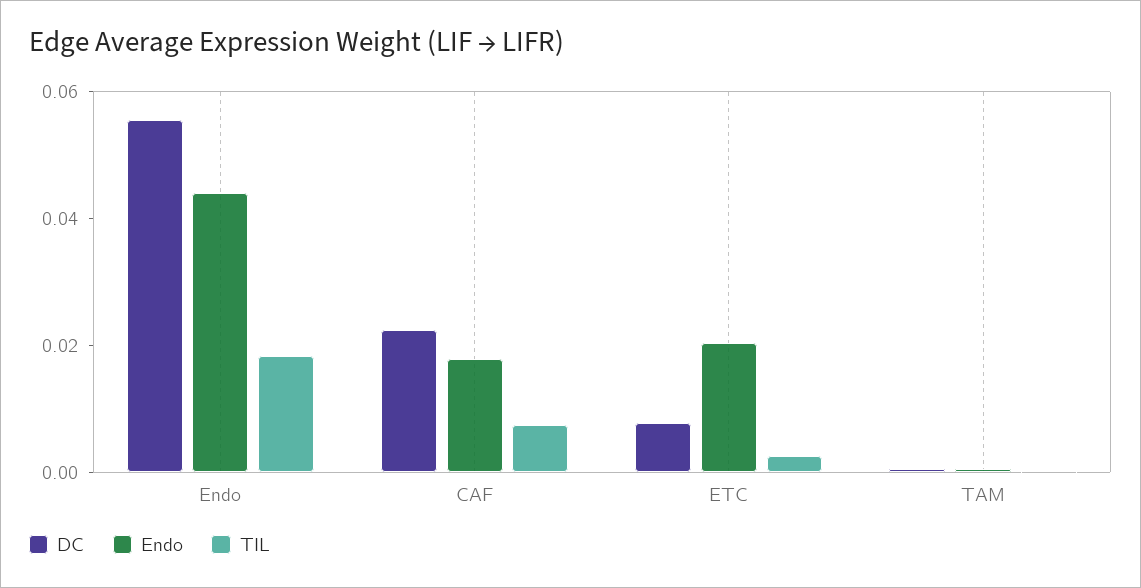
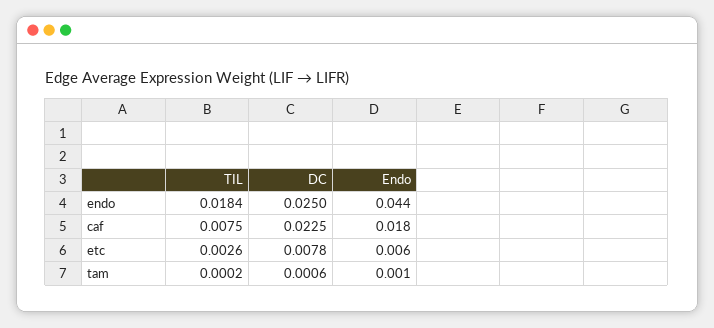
DC, Endo: 0.055 -> 0.025
Endo, ETC: 0.02 -> 0.006

